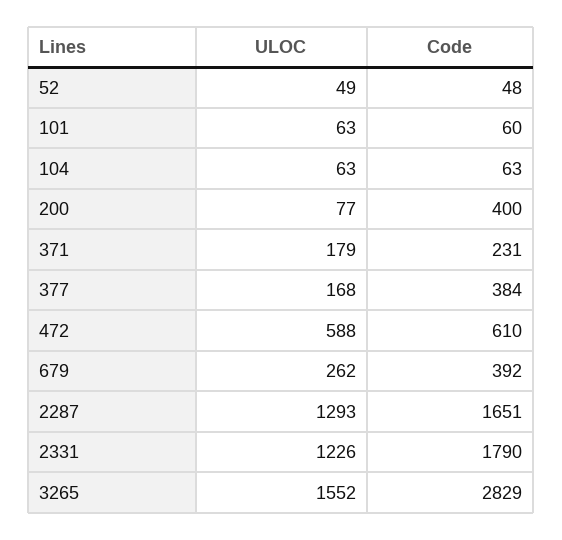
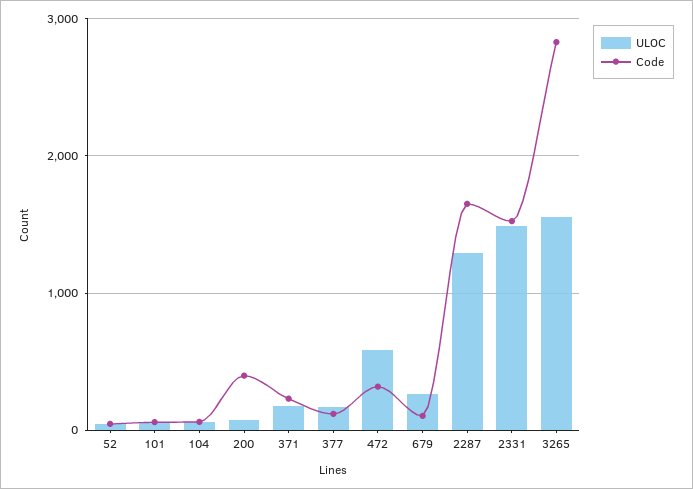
Code, 377: 384 -> 100
Code, 472: 610 -> 300
Code, 679: 392 -> 100
ULOC, 2331: 1226 -> 1500
Code, 2331: 1790 -> 1500

